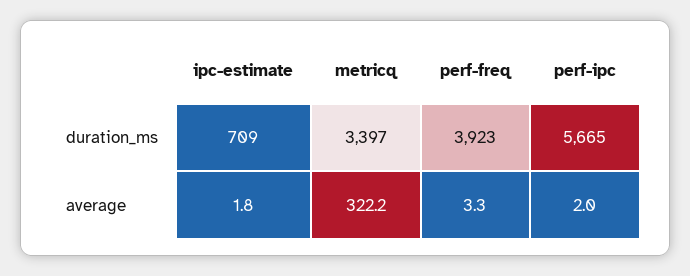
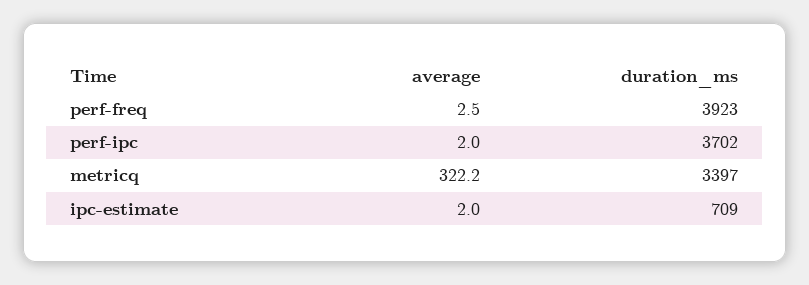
perf-ipc, duration_ms: 5665 -> 3702
ipc-estimate, average: 1.8 -> 2
perf-freq, average: 3.3 -> 2.5

